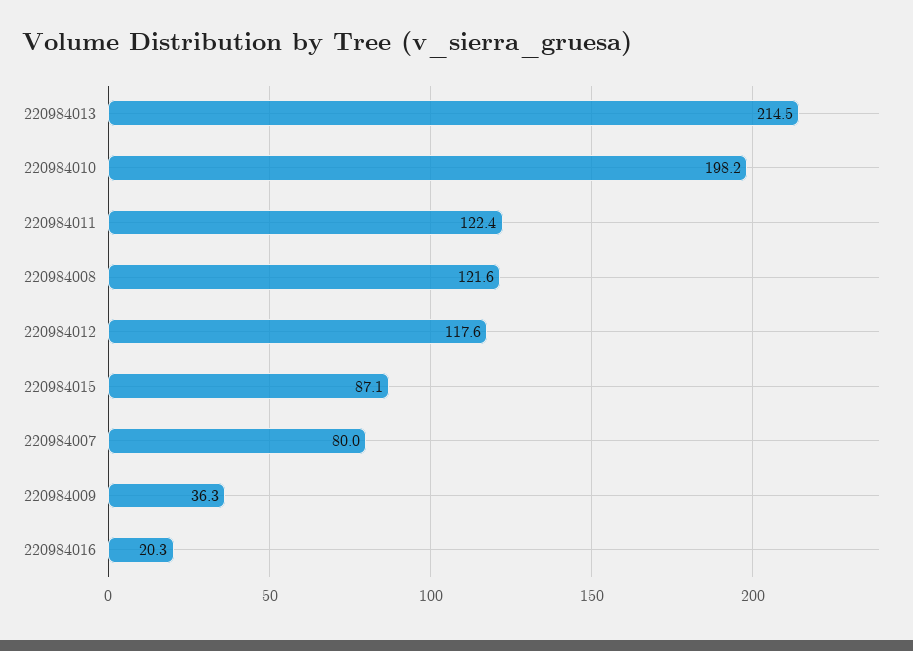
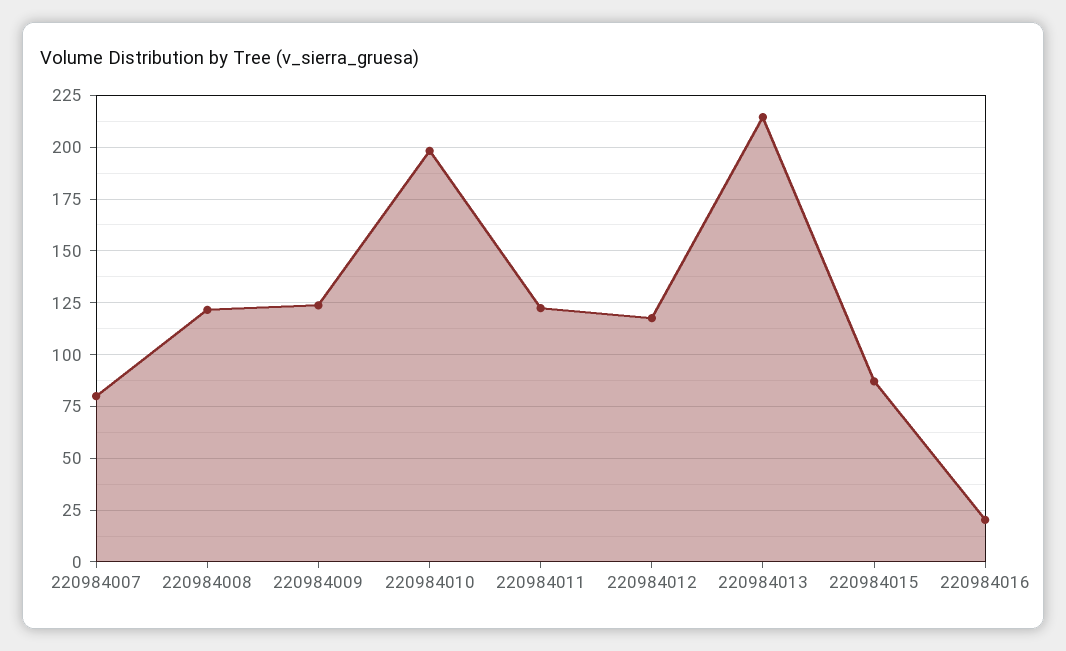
220984009: 36.3 -> 125

